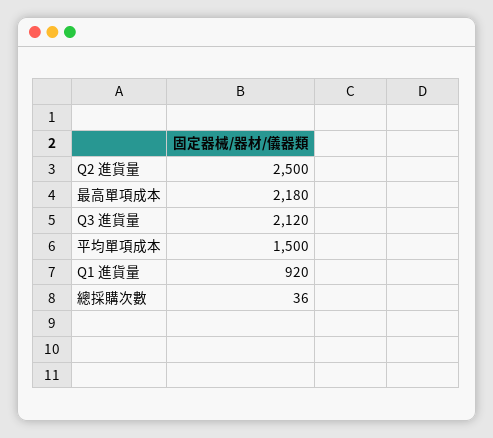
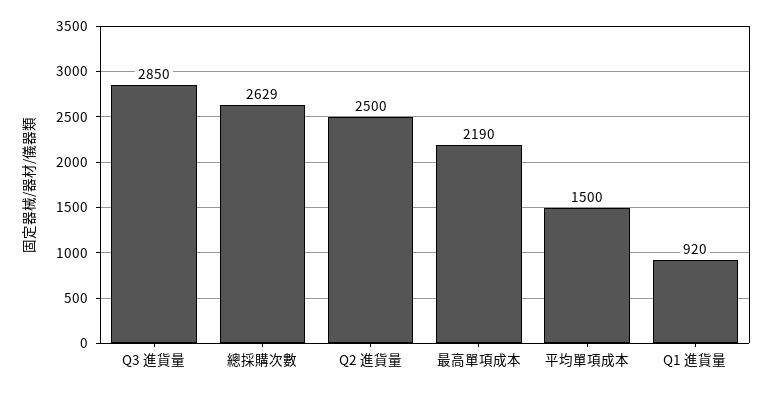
最高單項成本: 2180 -> 2190
Q3 進貨量: 2120 -> 2850
總採購次數: 36 -> 2629

